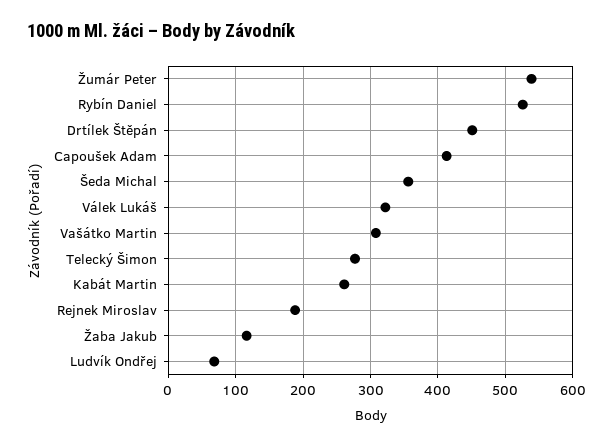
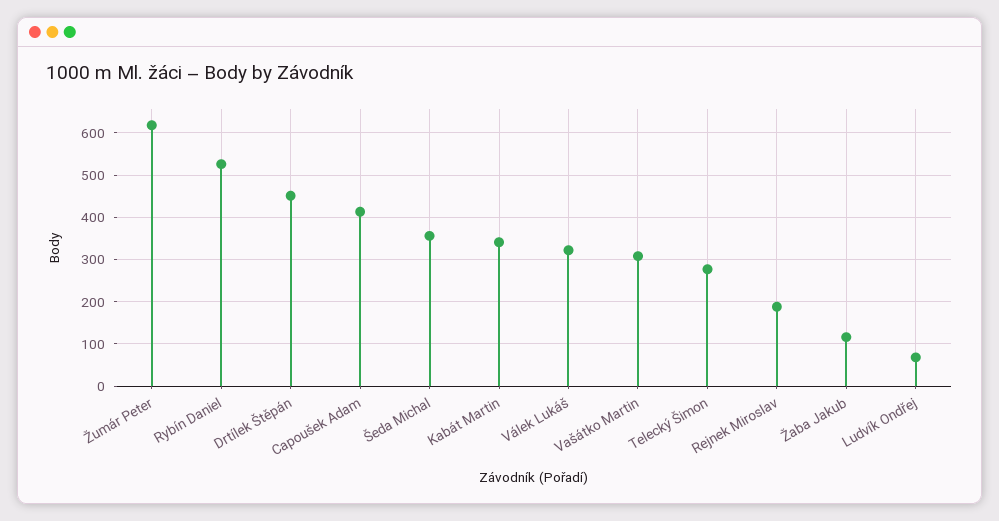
Žumár Peter: 540 -> 620
Kabát Martin: 260 -> 340

